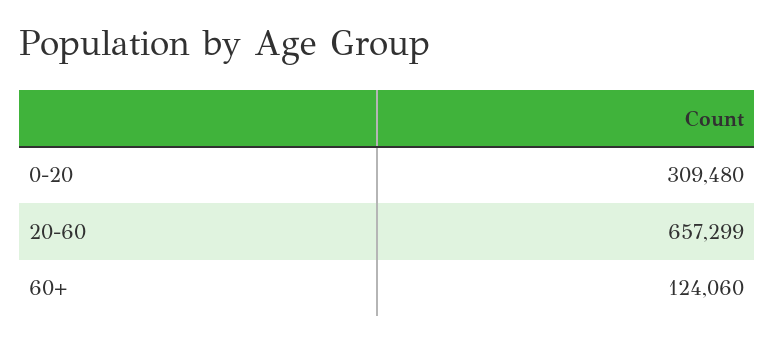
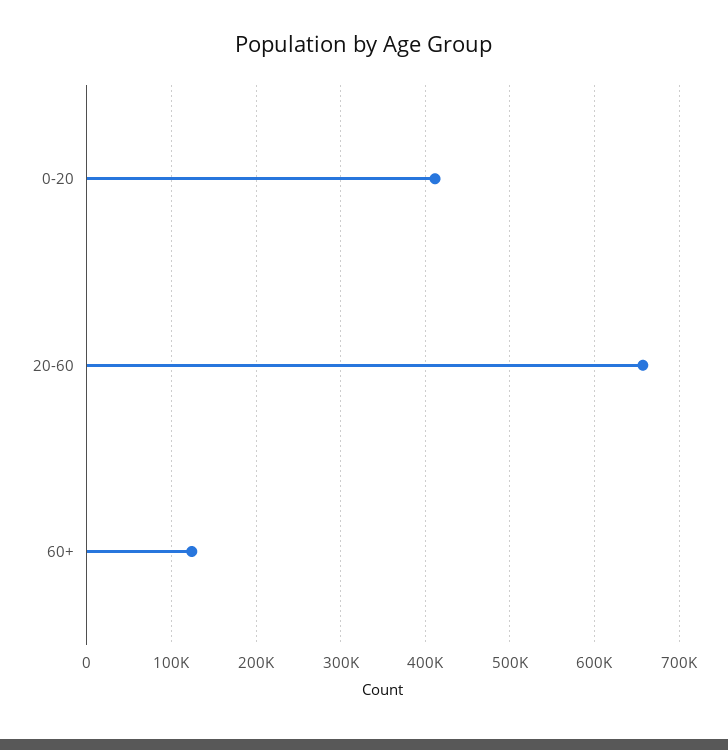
0-20: 309480 -> 410000

